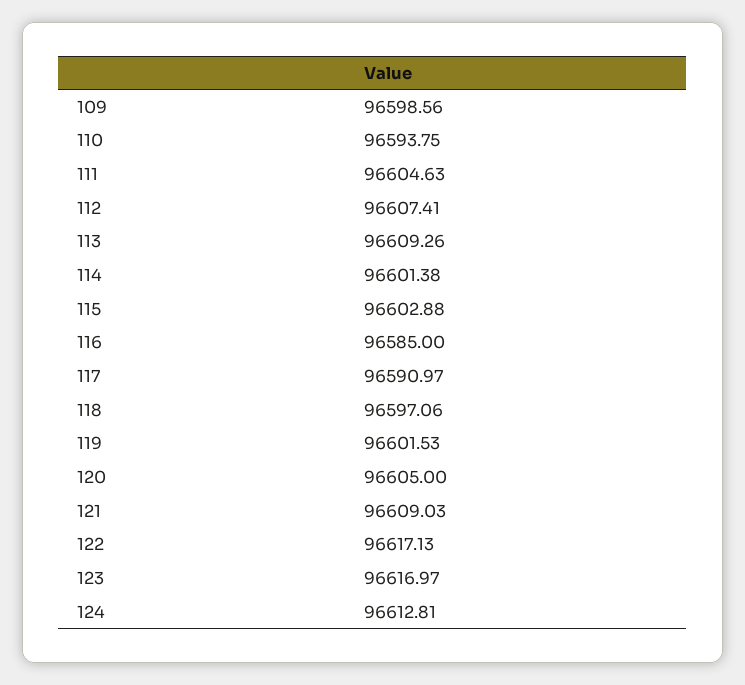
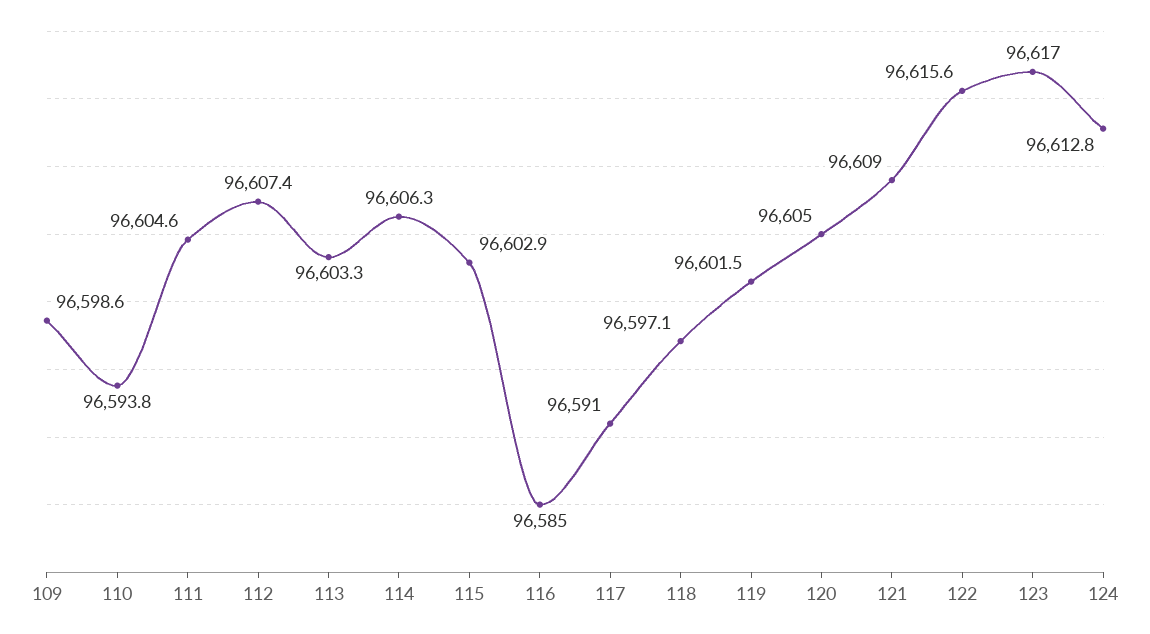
113: 96609.26 -> 96603.3
114: 96601.38 -> 96606.3
122: 96617.13 -> 96615.6

